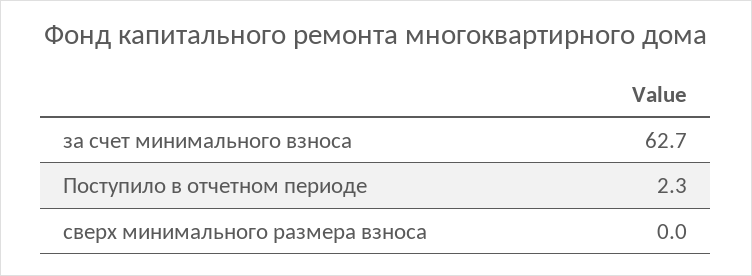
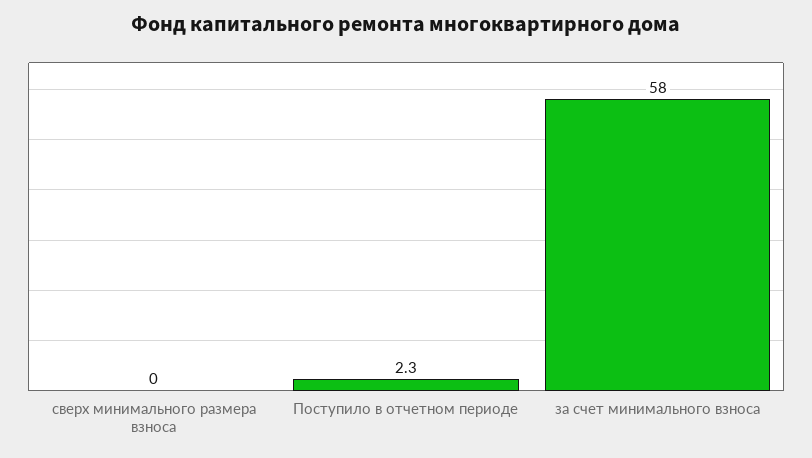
за счет минимального взноса: 62.7 -> 58

